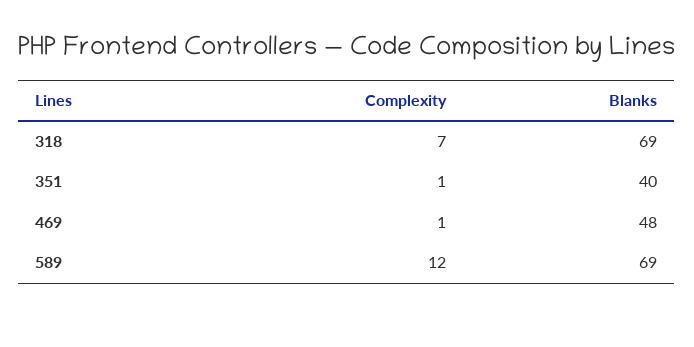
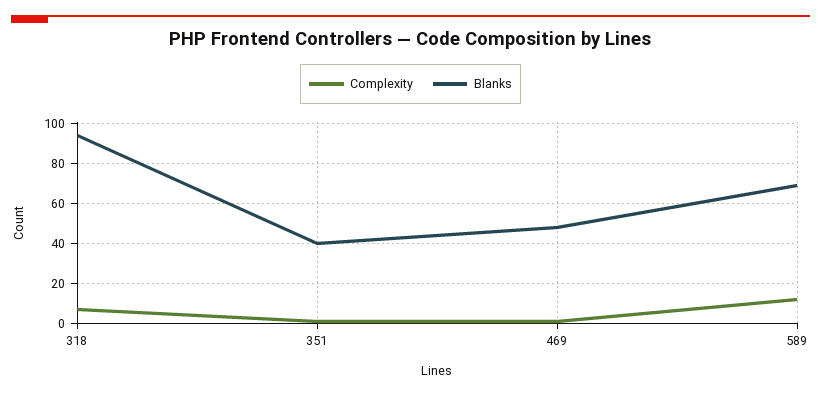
Blanks, 318: 69 -> 95

